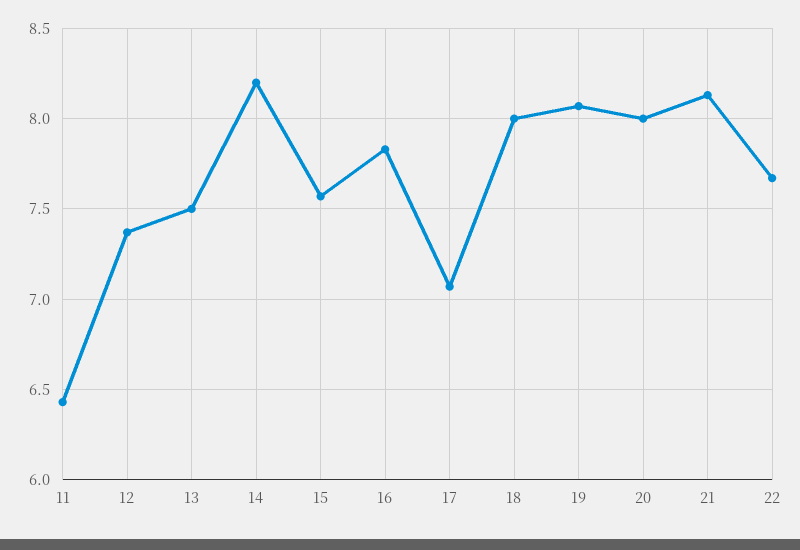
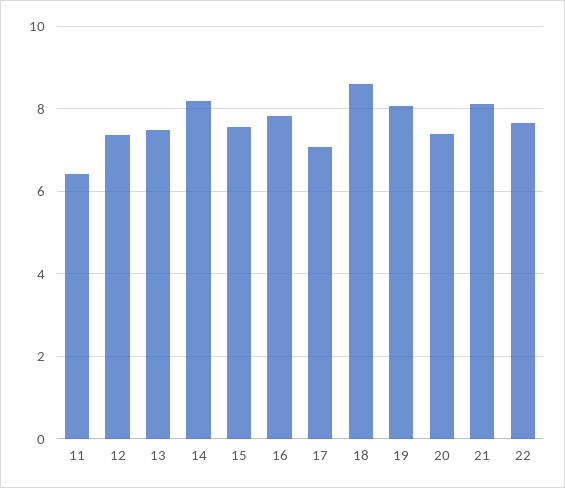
18: 8 -> 8.6
20: 8 -> 7.4

